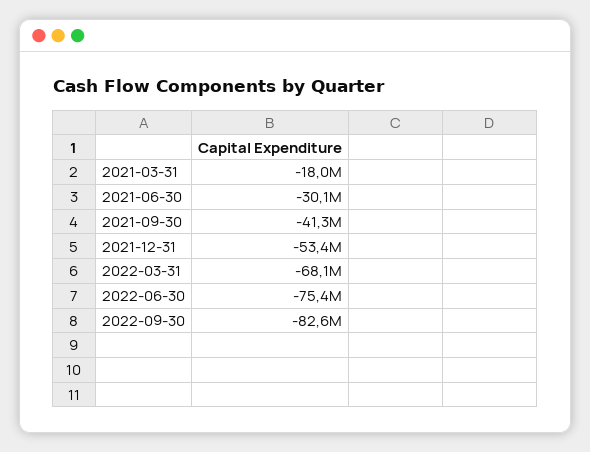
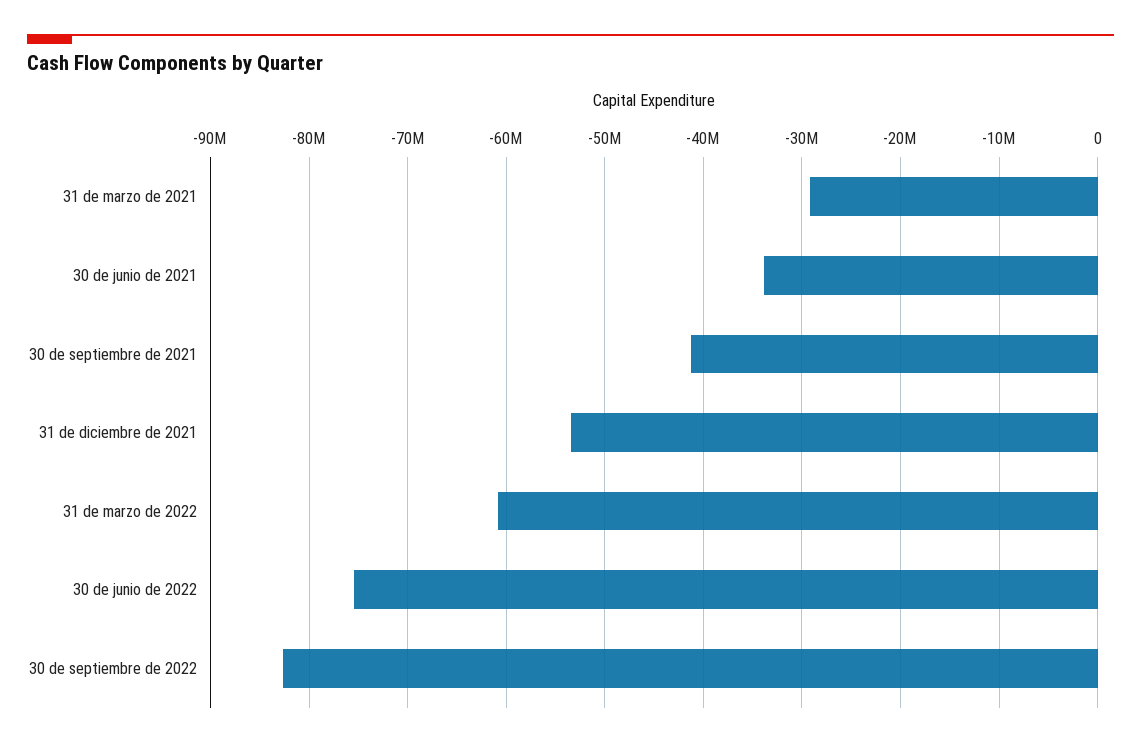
2021-03-31: -18000000 -> -29000000
2021-06-30: -30100000 -> -34000000
2022-03-31: -68100000 -> -61000000

